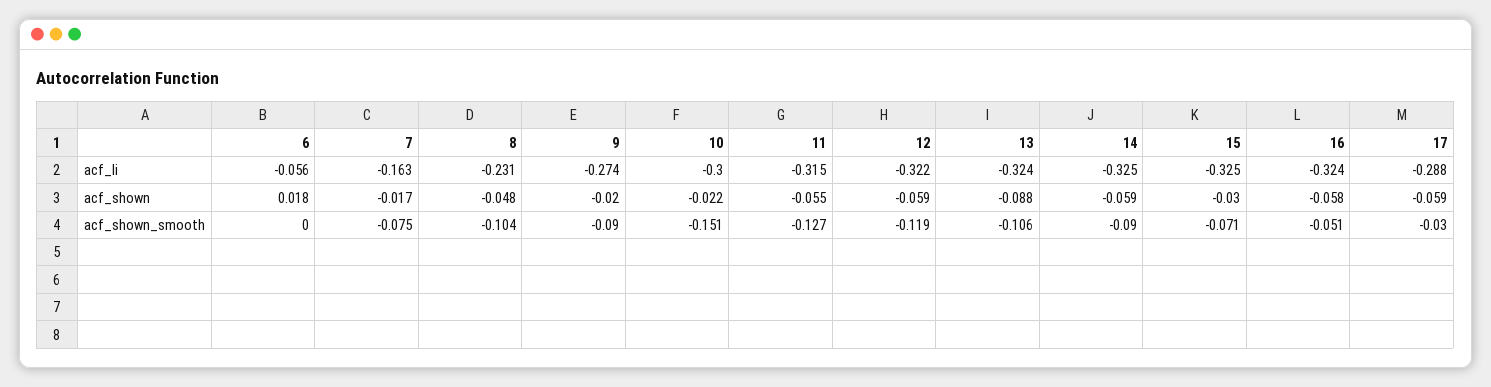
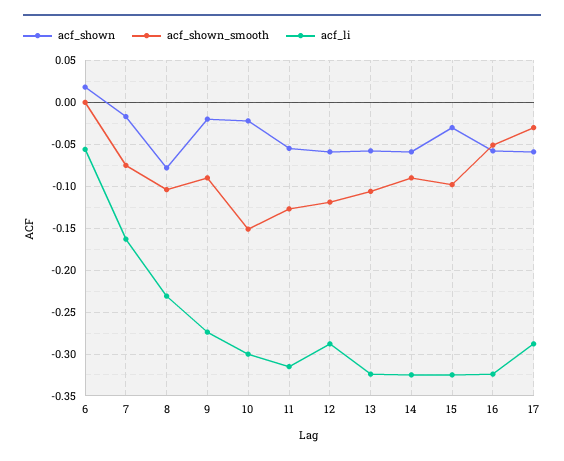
acf_li, 12: -0.322 -> -0.29
acf_shown, 8: -0.048 -> -0.08
acf_shown, 13: -0.088 -> -0.06
acf_shown_smooth, 15: -0.071 -> -0.1

